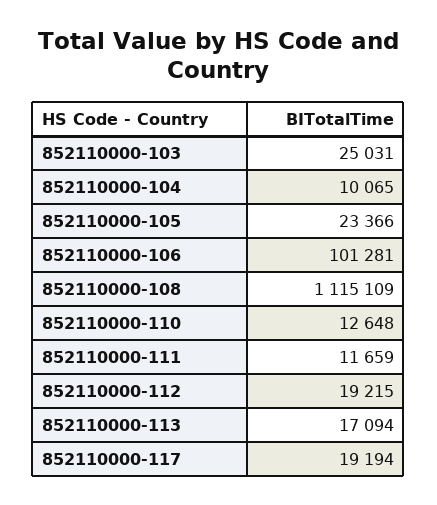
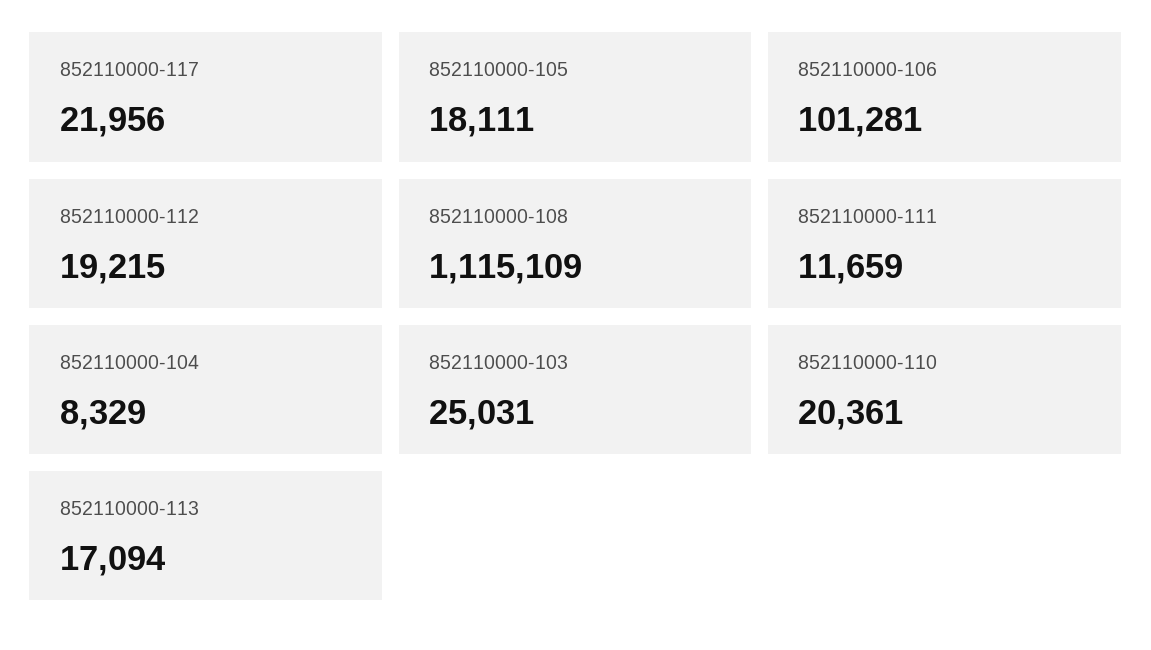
852110000-104: 10065 -> 8329
852110000-105: 23366 -> 18111
852110000-110: 12648 -> 20361
852110000-117: 19194 -> 21956

